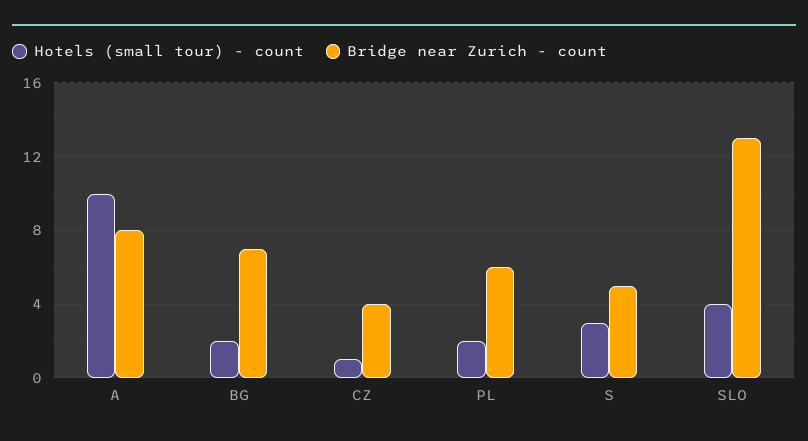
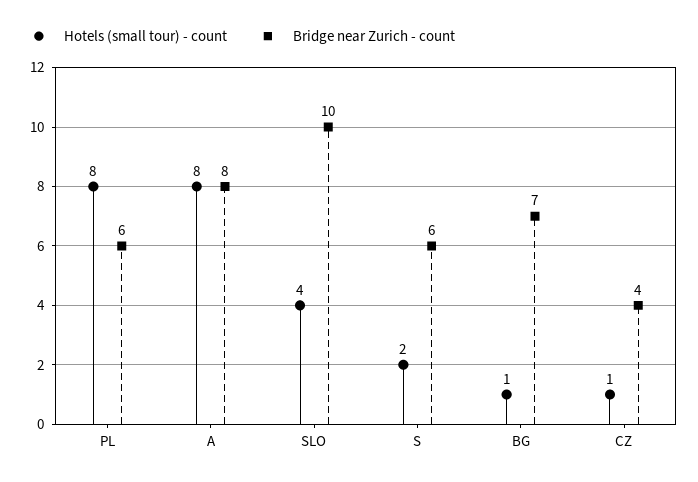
Hotels (small tour) - count, A: 10 -> 8
Hotels (small tour) - count, BG: 2 -> 1
Hotels (small tour) - count, PL: 2 -> 8
Hotels (small tour) - count, S: 3 -> 2
Bridge near Zurich - count, S: 5 -> 6
Bridge near Zurich - count, SLO: 13 -> 10

